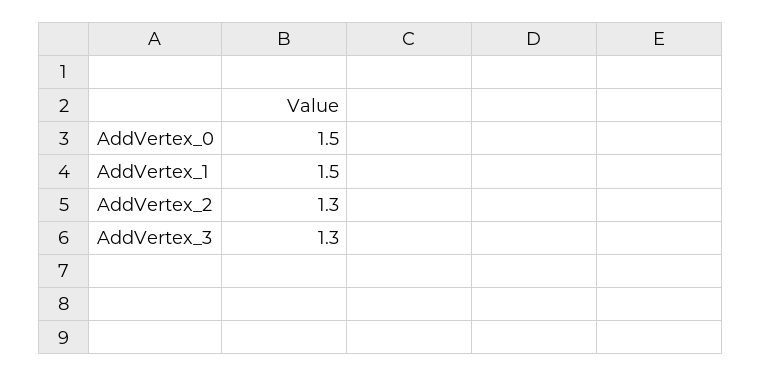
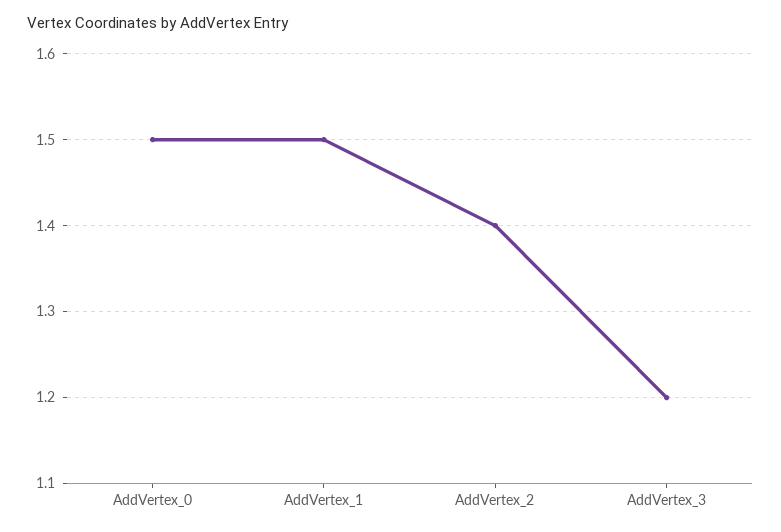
AddVertex_2: 1.3 -> 1.4
AddVertex_3: 1.3 -> 1.2

